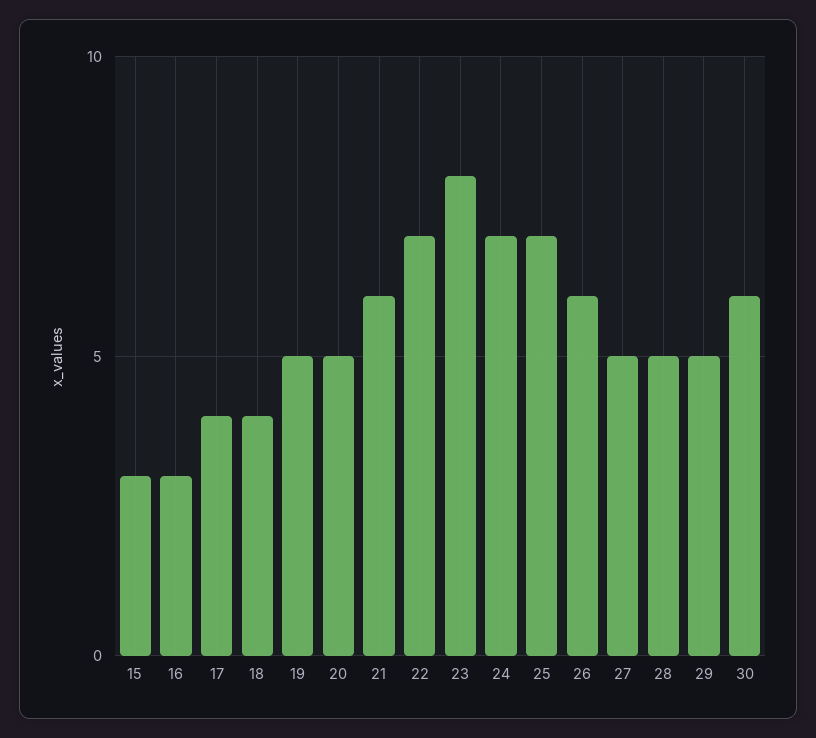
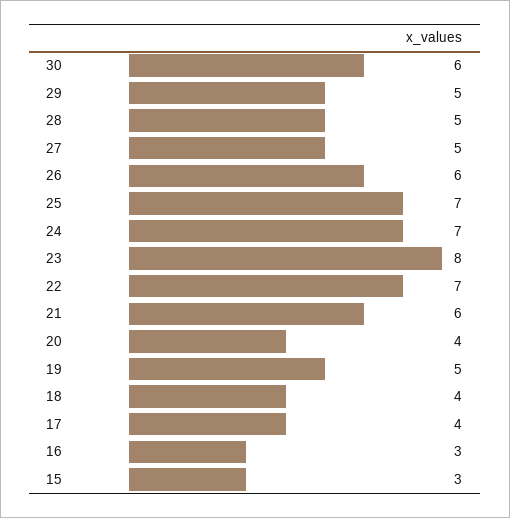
20: 5 -> 4

